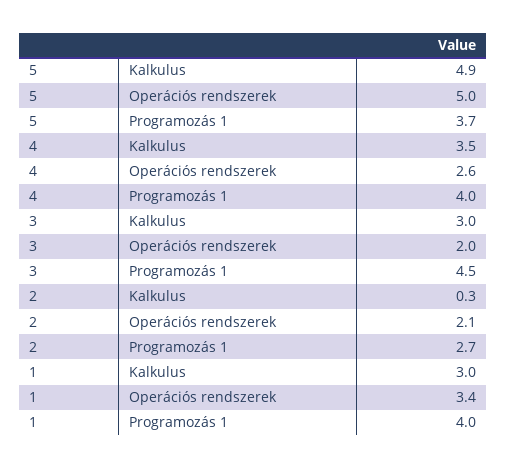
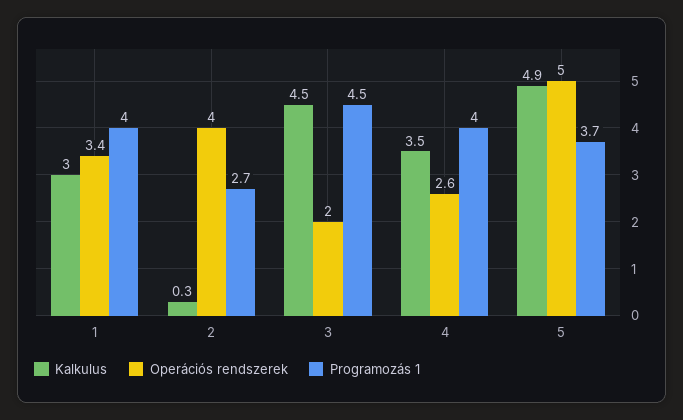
Kalkulus, 3: 3 -> 4.5
Operációs rendszerek, 2: 2.1 -> 4

